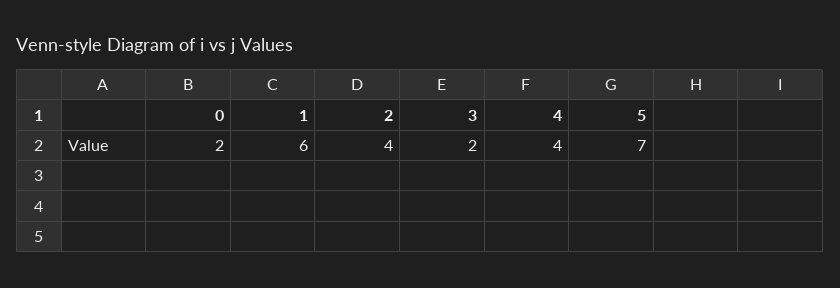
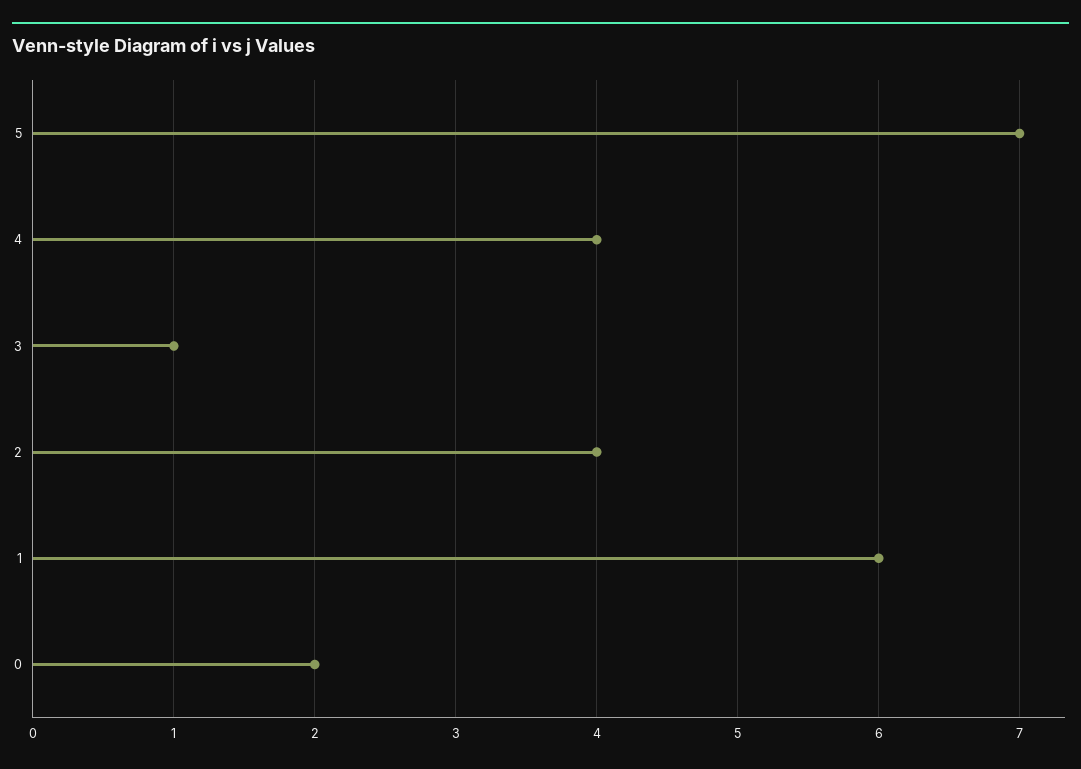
3: 2 -> 1

